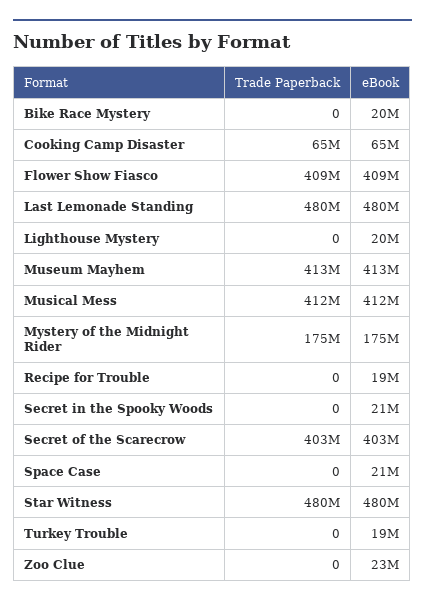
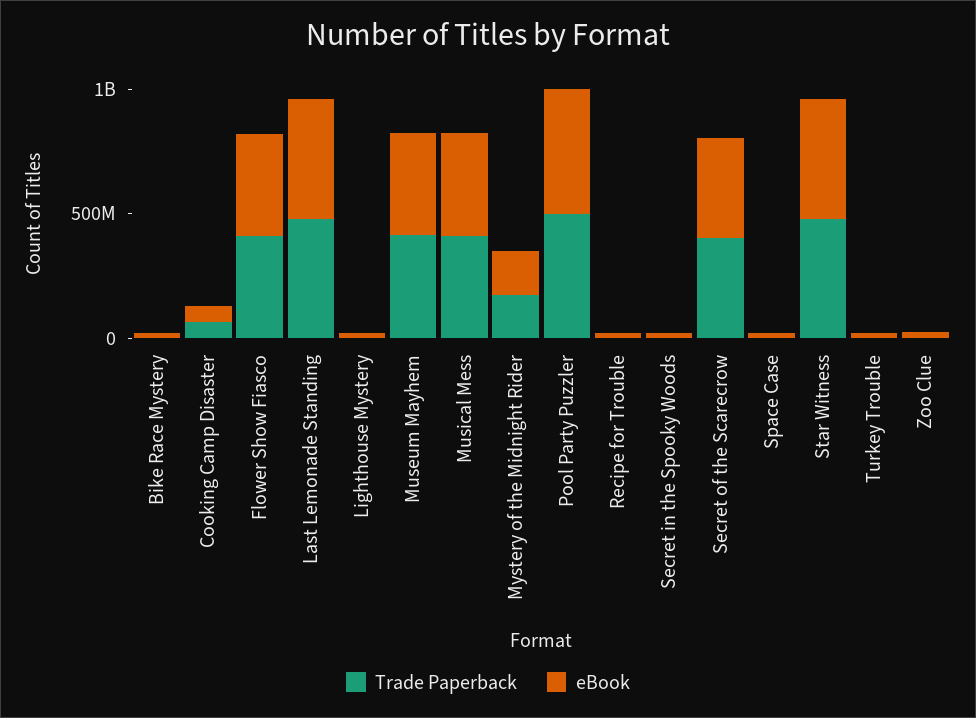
Trade Paperback, Pool Party Puzzler: none -> 500000000
eBook, Pool Party Puzzler: none -> 500000000

